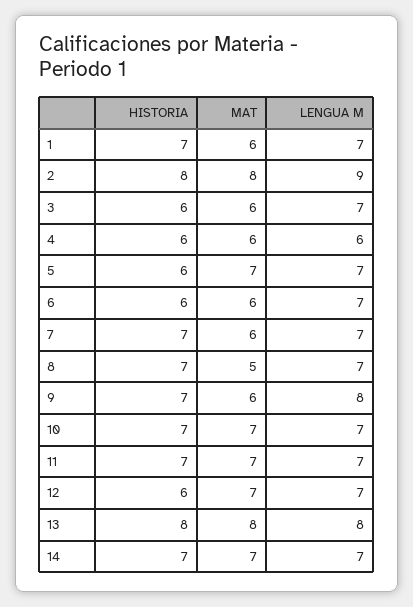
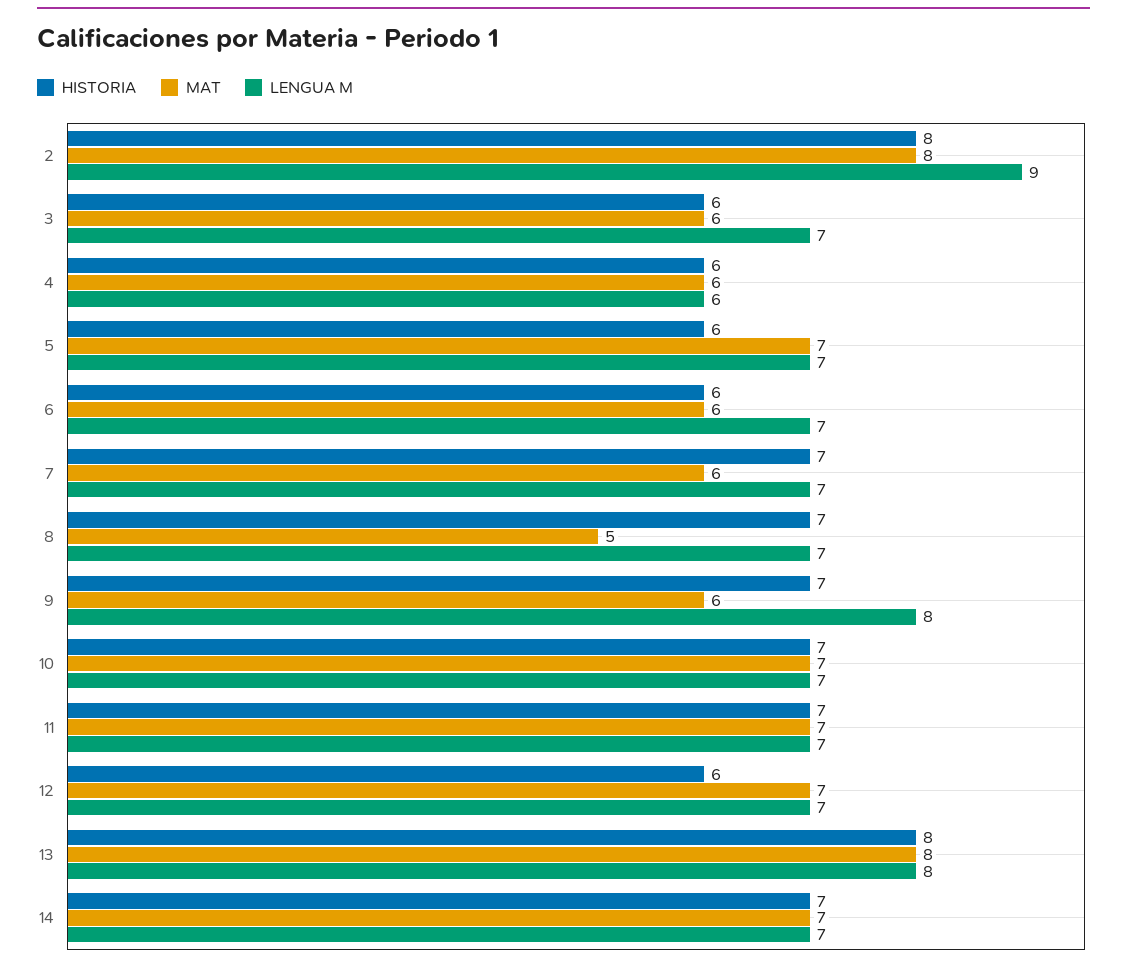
HISTORIA, 1: 7 -> none
MAT, 1: 6 -> none
LENGUA M, 1: 7 -> none

